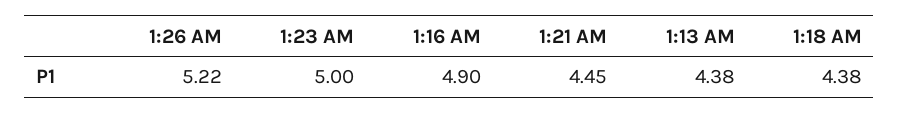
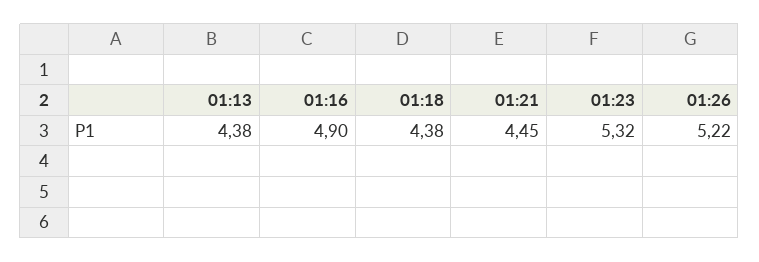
1:23 AM: 5 -> 5.32

